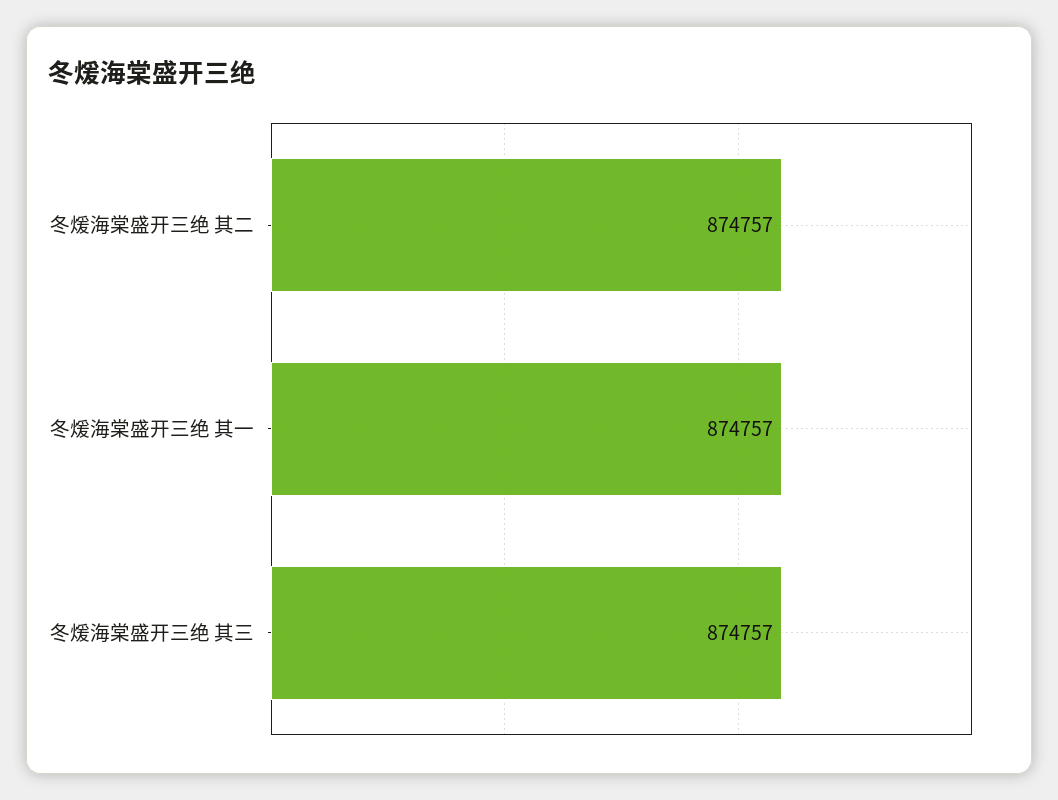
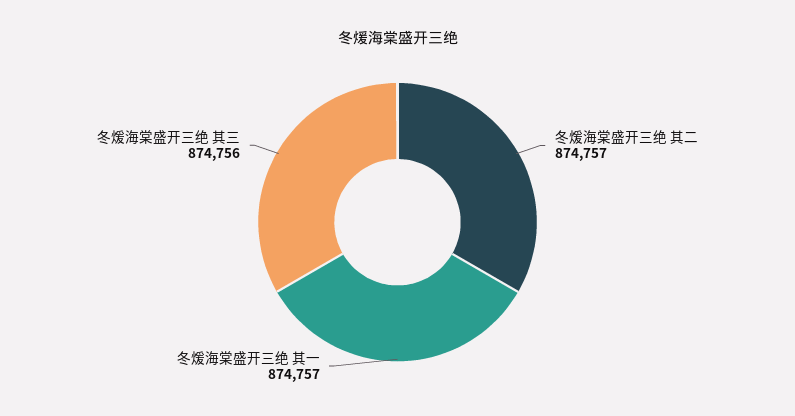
冬煖海棠盛开三绝 其三: 874757 -> 874756

